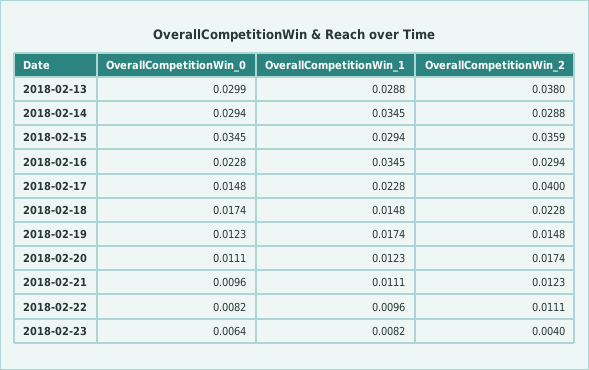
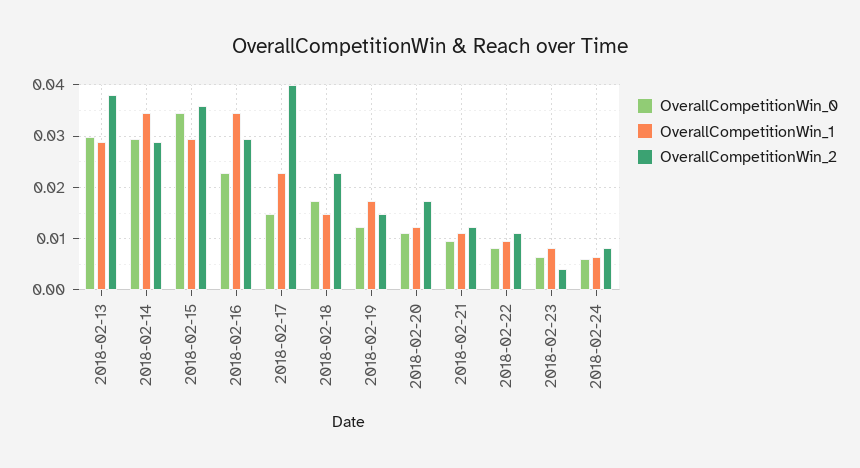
OverallCompetitionWin_0, 2018-02-24: none -> 0.006
OverallCompetitionWin_1, 2018-02-24: none -> 0.006
OverallCompetitionWin_2, 2018-02-24: none -> 0.008

